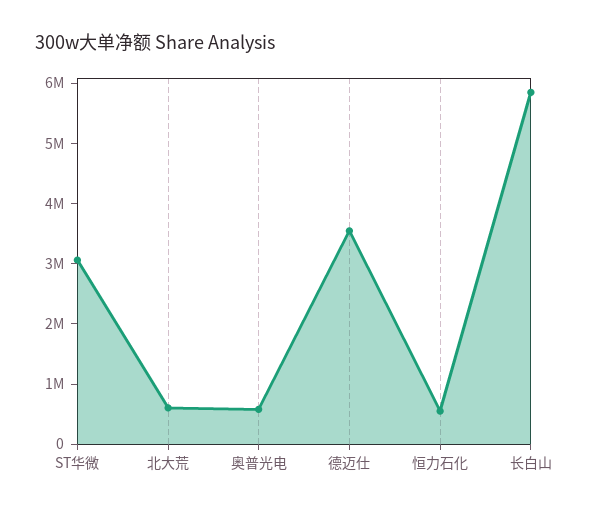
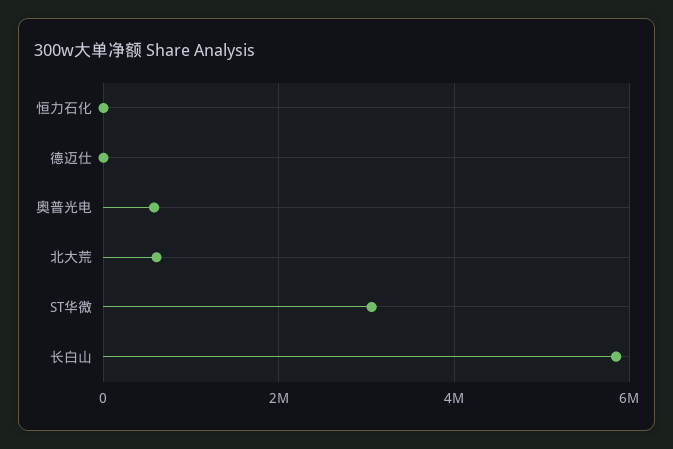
德迈仕: 3600000 -> 0
恒力石化: 600000 -> 0

